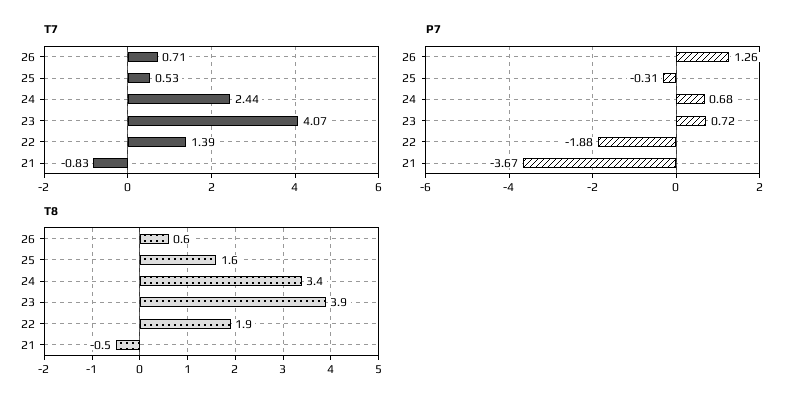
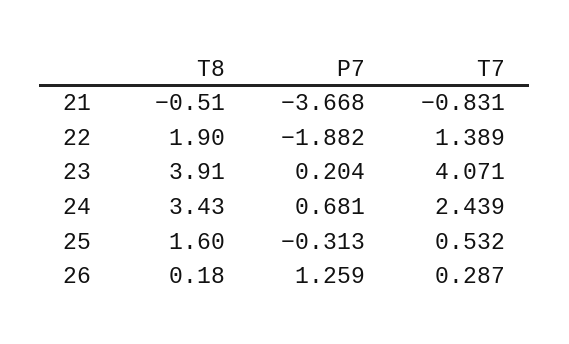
T7, 26: 0.71 -> 0.287
P7, 23: 0.72 -> 0.204
T8, 26: 0.6 -> 0.18

